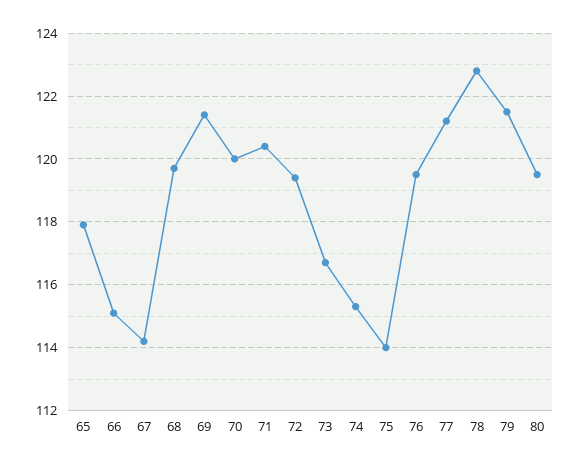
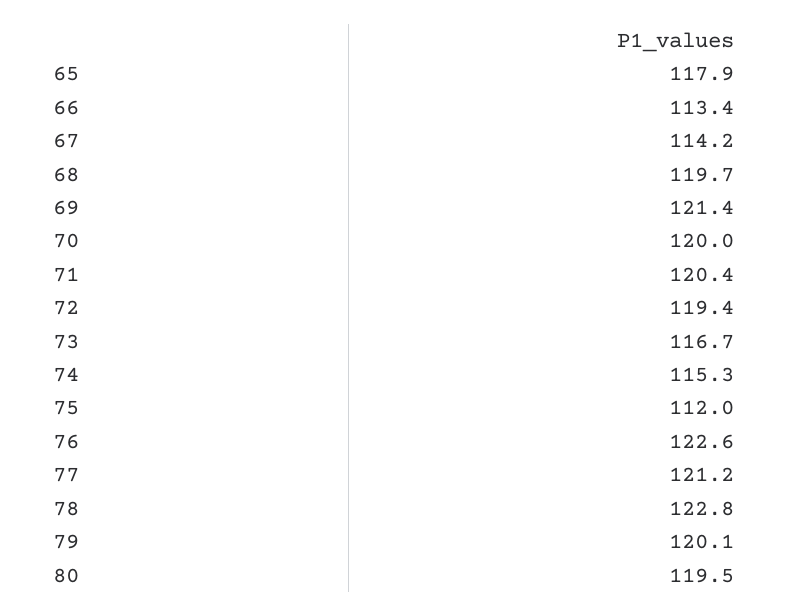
66: 115 -> 113.4
75: 114 -> 112
76: 119.5 -> 122.6
79: 121.5 -> 120.1

